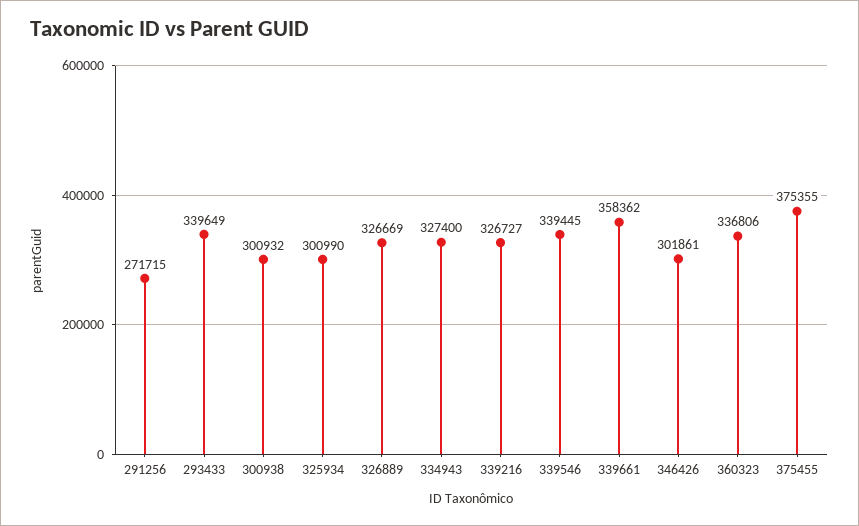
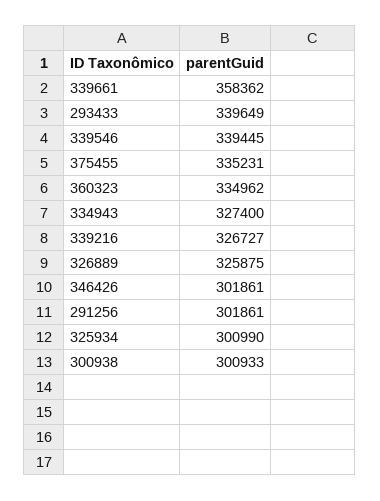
291256: 271715 -> 301861
300938: 300932 -> 300933
326889: 326669 -> 325875
360323: 336806 -> 334962
375455: 375355 -> 335231

